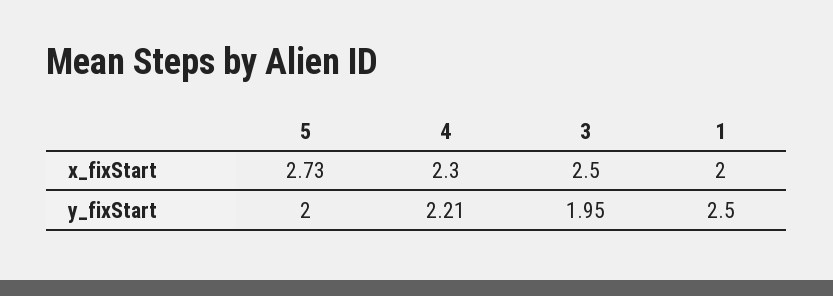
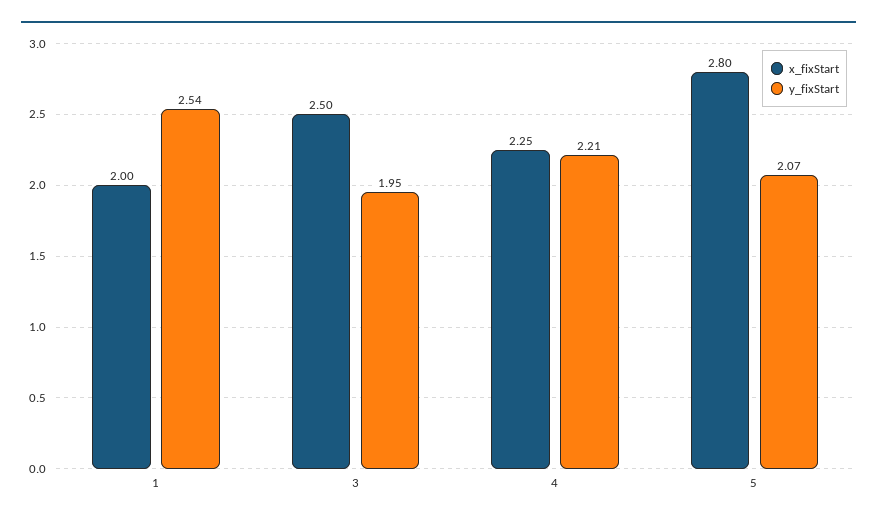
x_fixStart, 5: 2.73 -> 2.8
x_fixStart, 4: 2.3 -> 2.25
y_fixStart, 5: 2 -> 2.07
y_fixStart, 1: 2.5 -> 2.54

